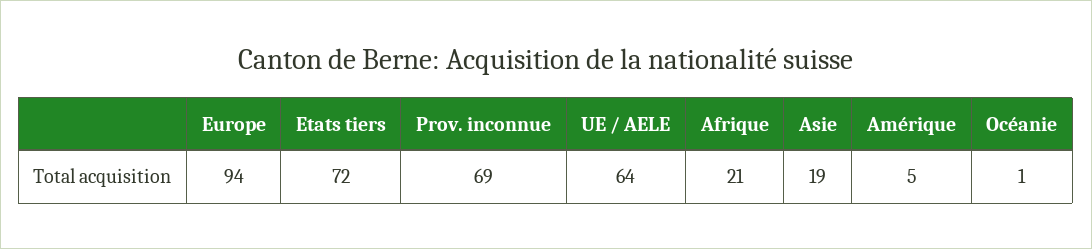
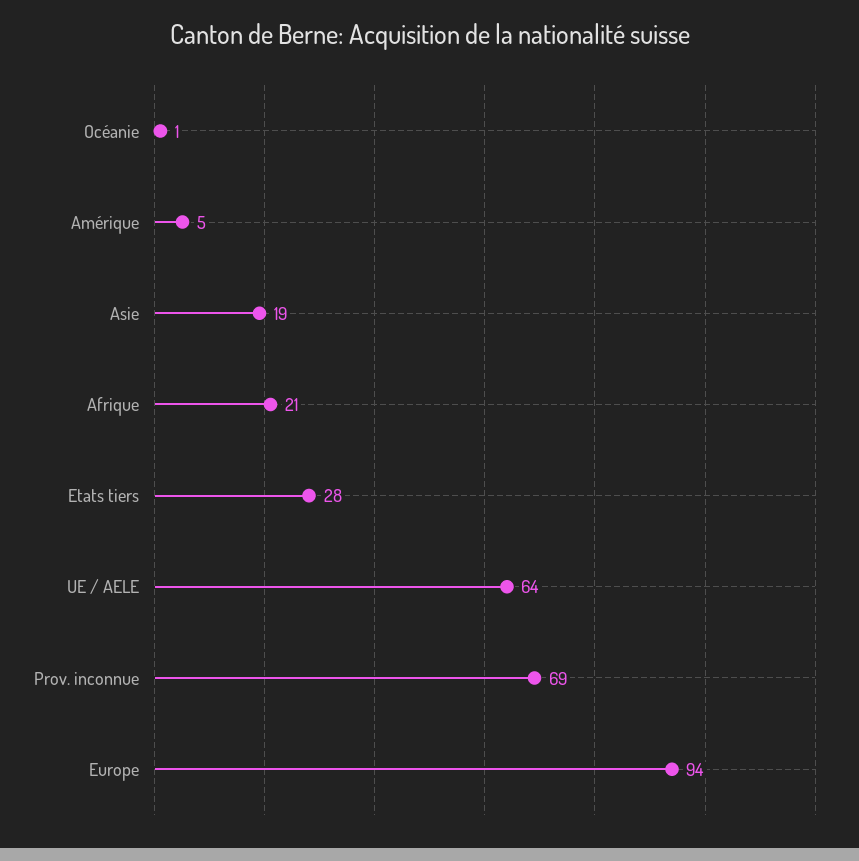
Etats tiers: 72 -> 28

